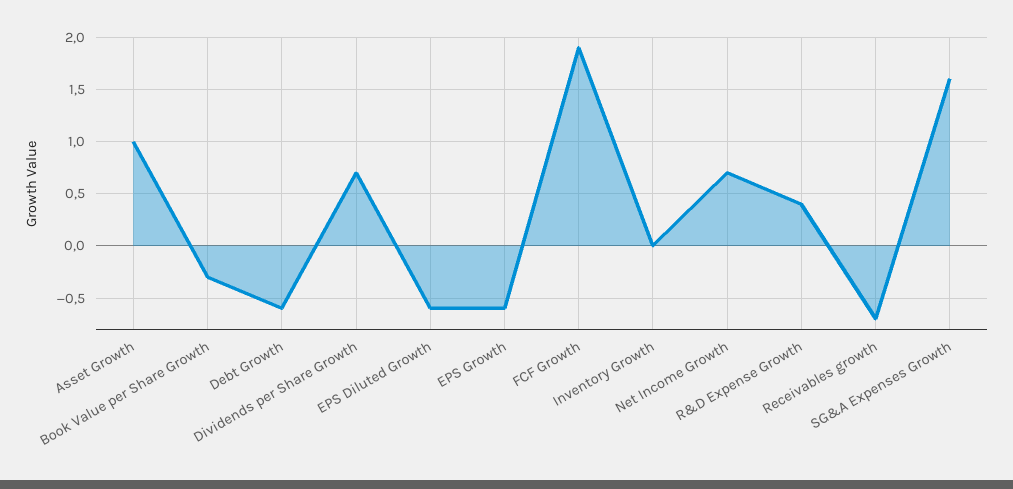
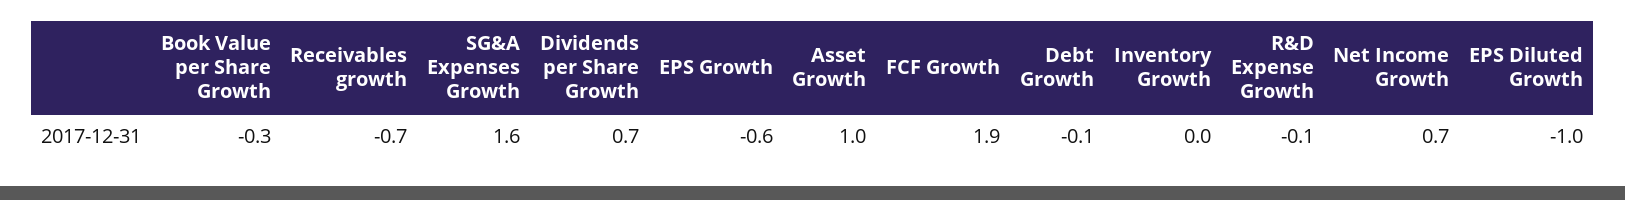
Debt Growth: -0.6 -> -0.1
EPS Diluted Growth: -0.6 -> -1
R&D Expense Growth: 0.4 -> -0.1

